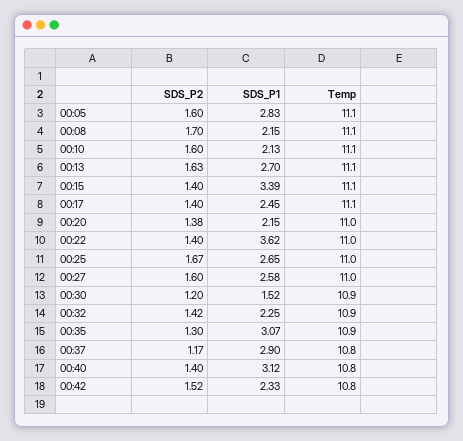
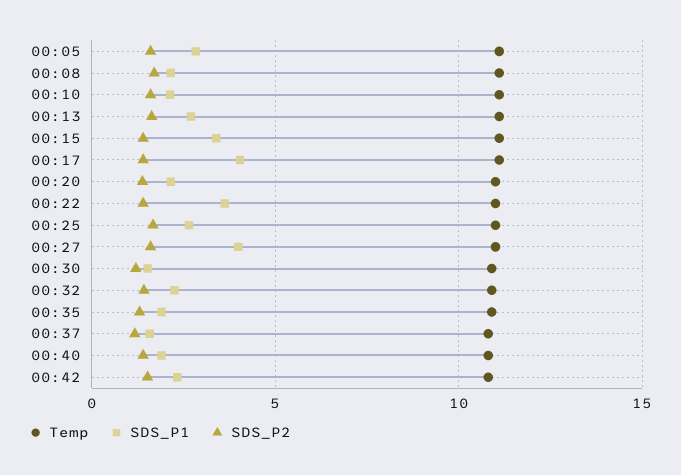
SDS_P1, 00:17: 2.45 -> 4
SDS_P1, 00:27: 2.58 -> 4
SDS_P1, 00:35: 3.07 -> 2
SDS_P1, 00:37: 2.9 -> 1.5
SDS_P1, 00:40: 3.12 -> 2

